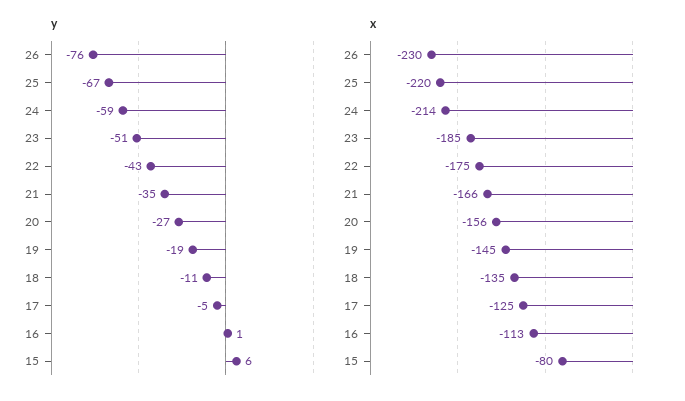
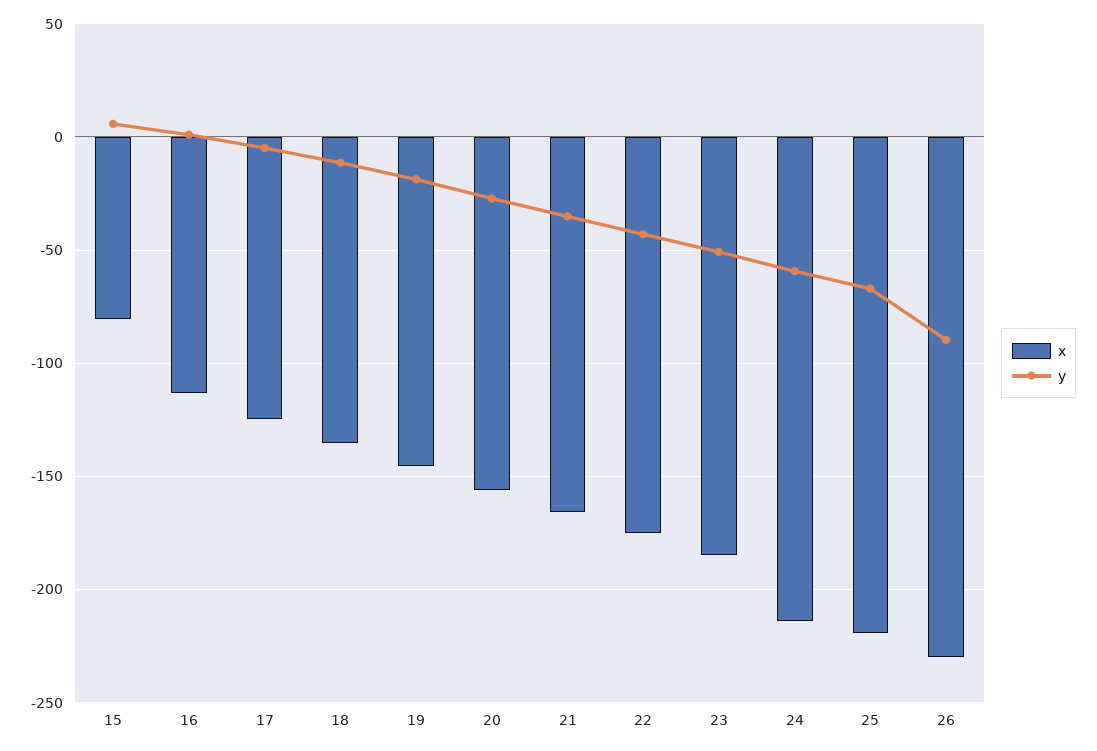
y, 26: -76 -> -90

